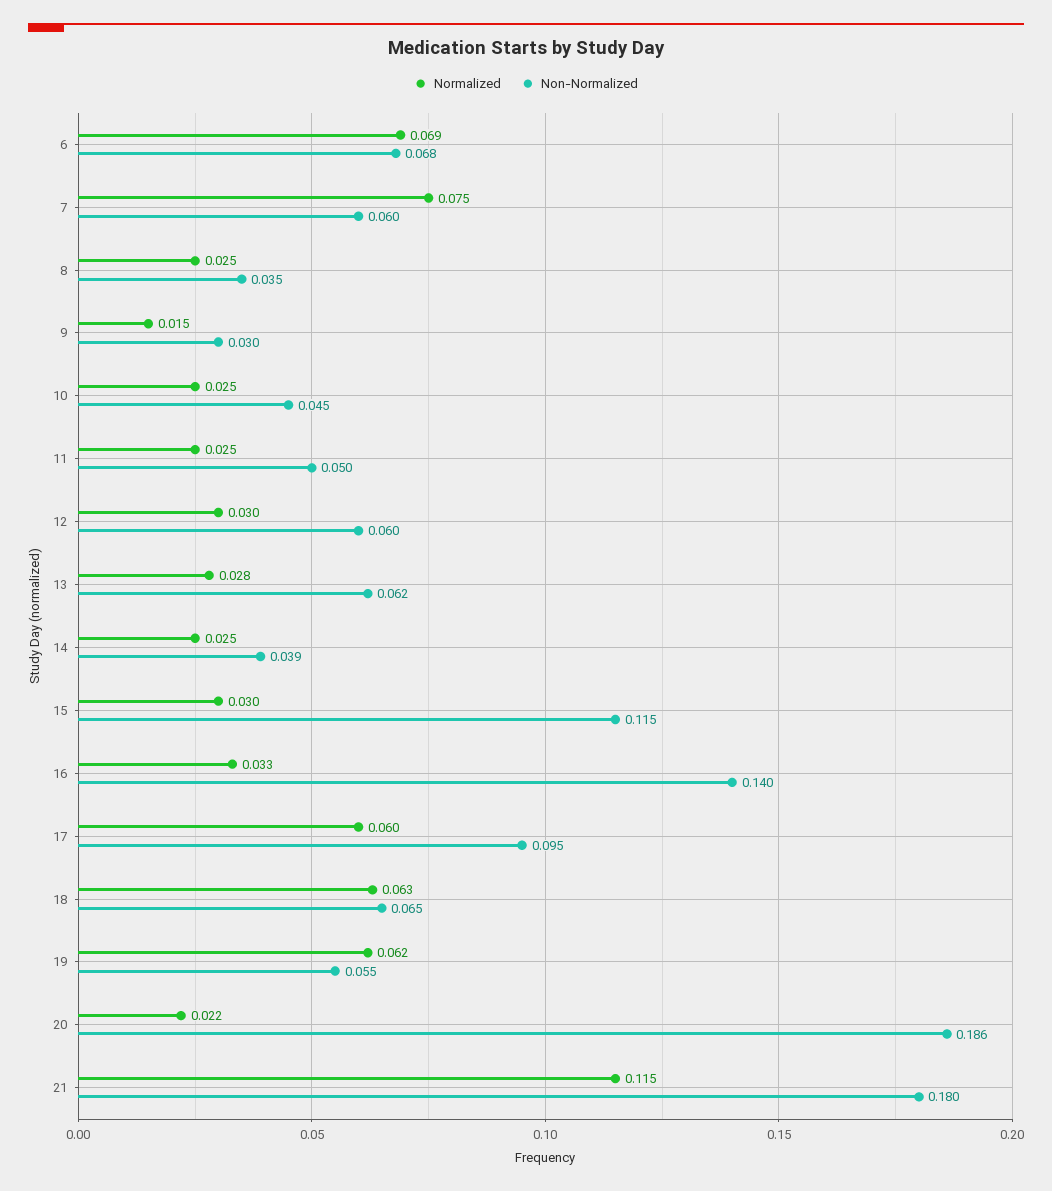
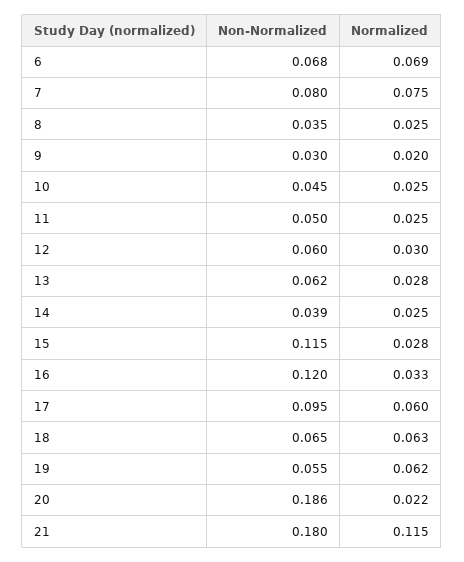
Non-Normalized, 7: 0.06 -> 0.08
Normalized, 9: 0.015 -> 0.02
Normalized, 15: 0.03 -> 0.028
Non-Normalized, 16: 0.14 -> 0.12

